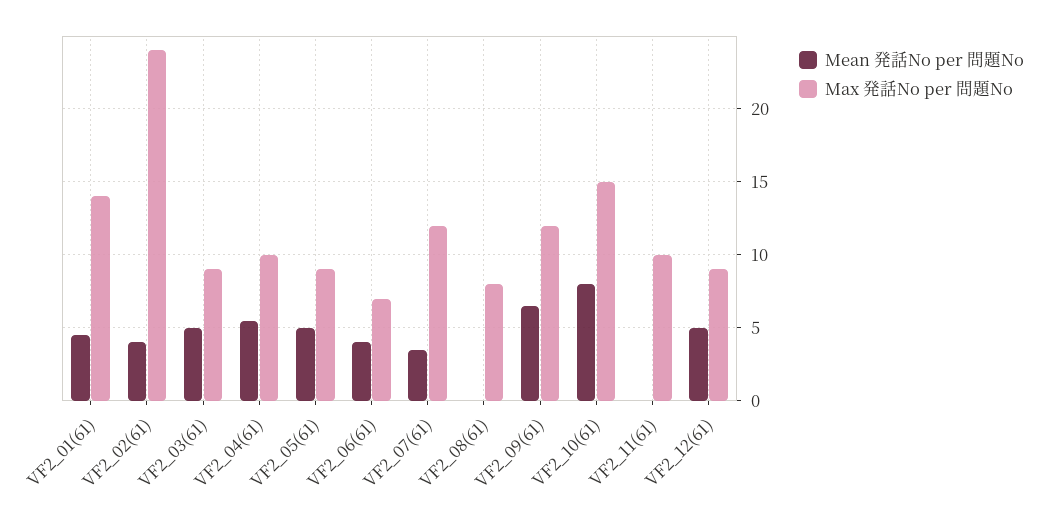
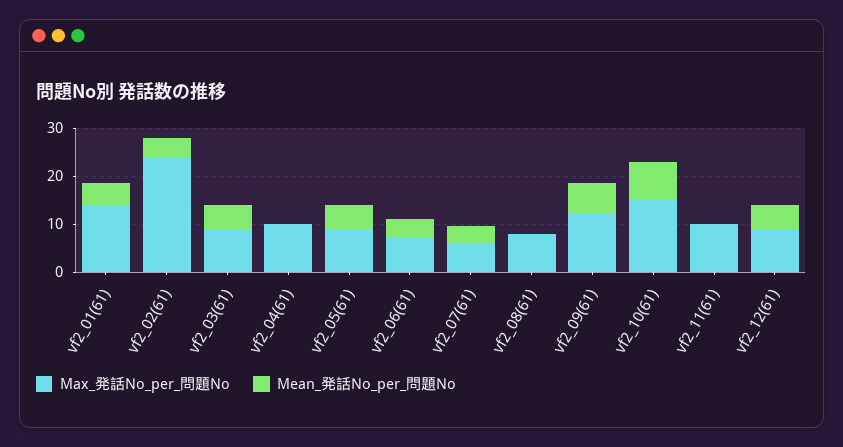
Mean 発話No per 問題No, VF2_04(61): 5.5 -> 0
Max 発話No per 問題No, VF2_07(61): 12 -> 6

